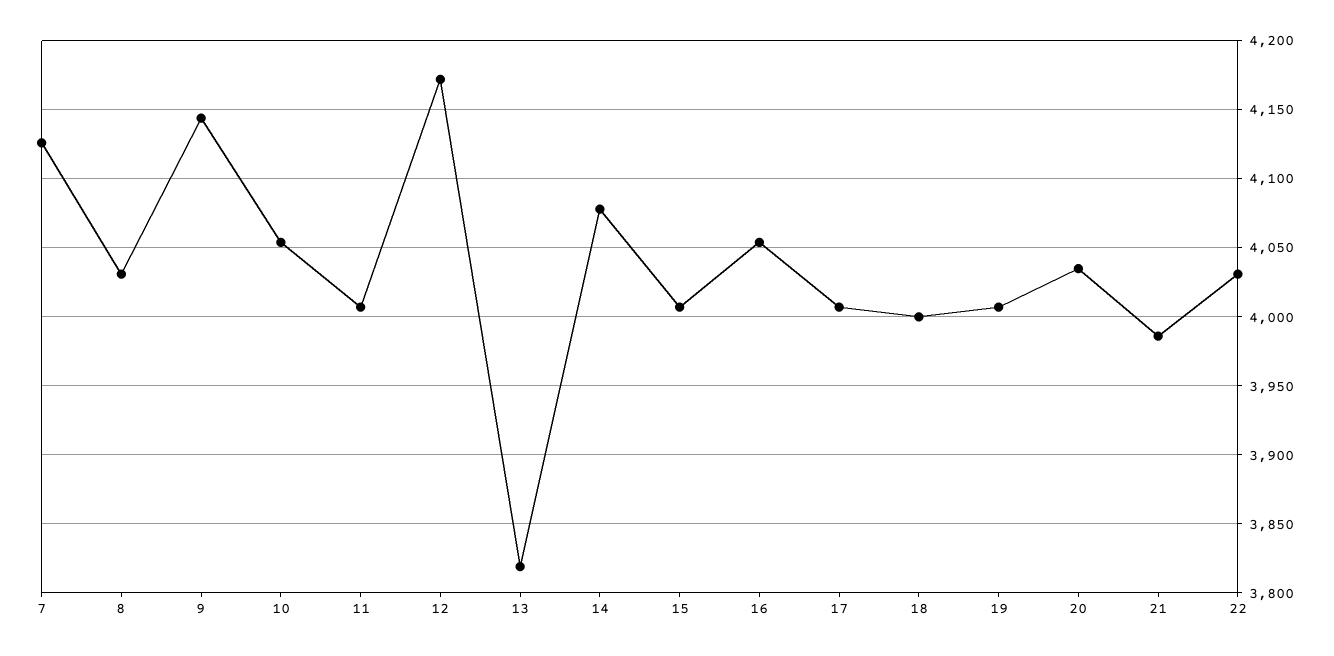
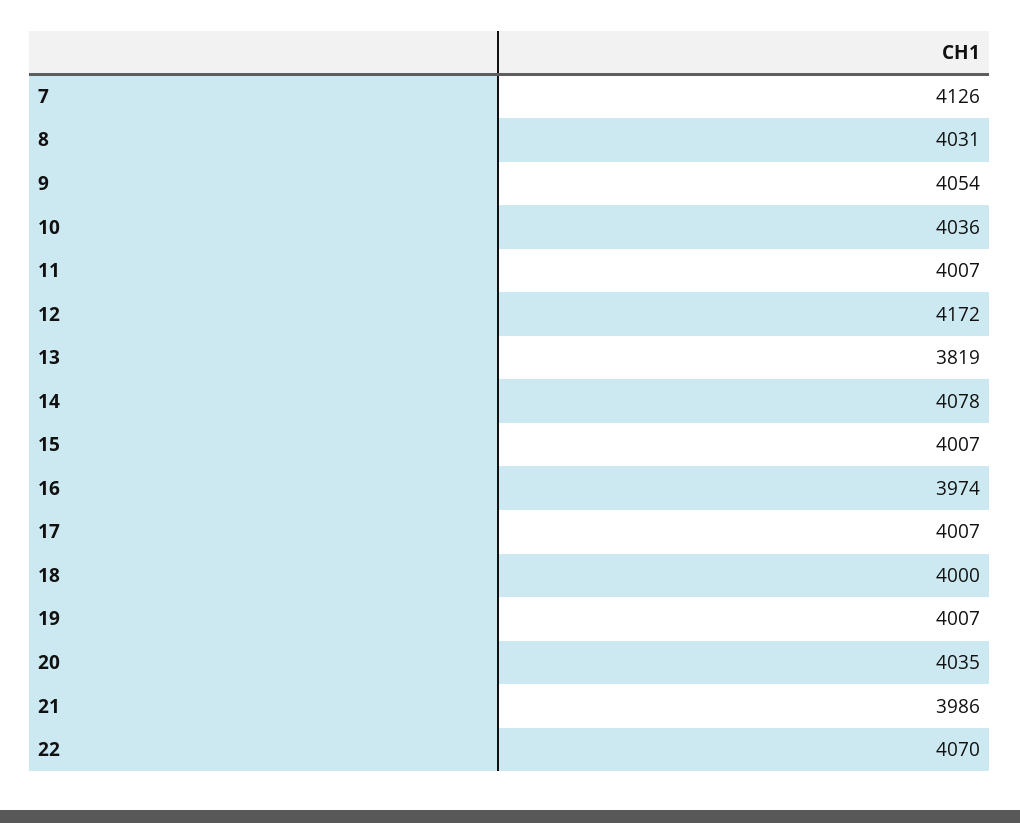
9: 4145 -> 4054
10: 4055 -> 4036
16: 4055 -> 3974
22: 4030 -> 4070

